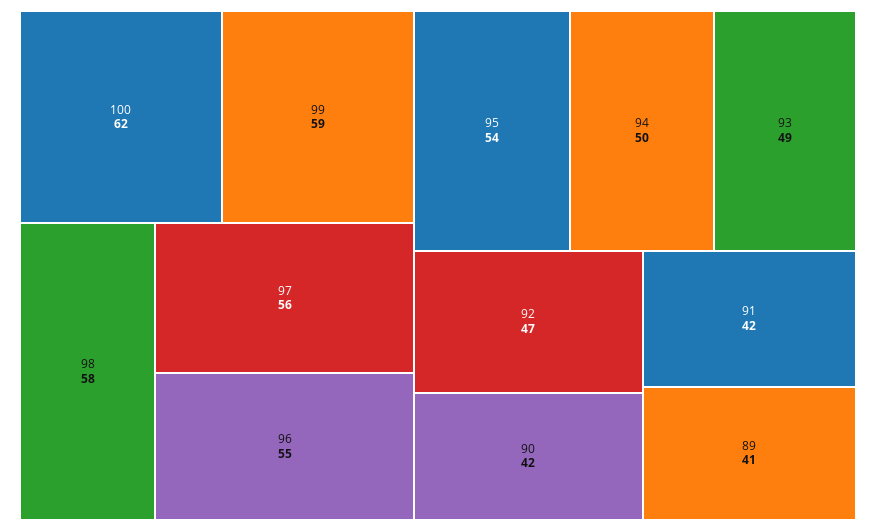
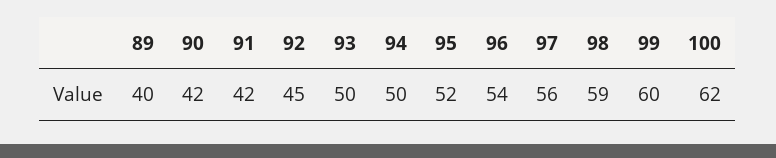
99: 59 -> 60
98: 58 -> 59
96: 55 -> 54
95: 54 -> 52
93: 49 -> 50
92: 47 -> 45
89: 41 -> 40

